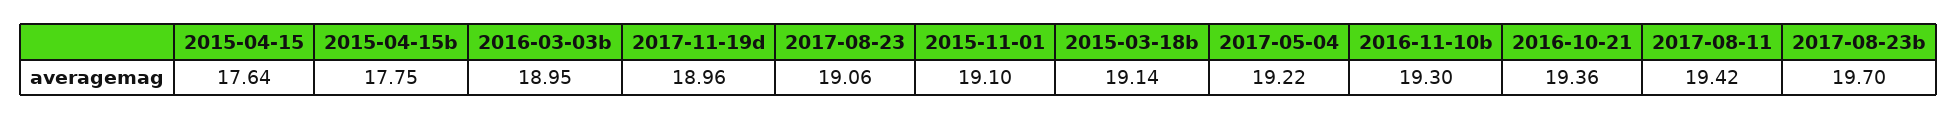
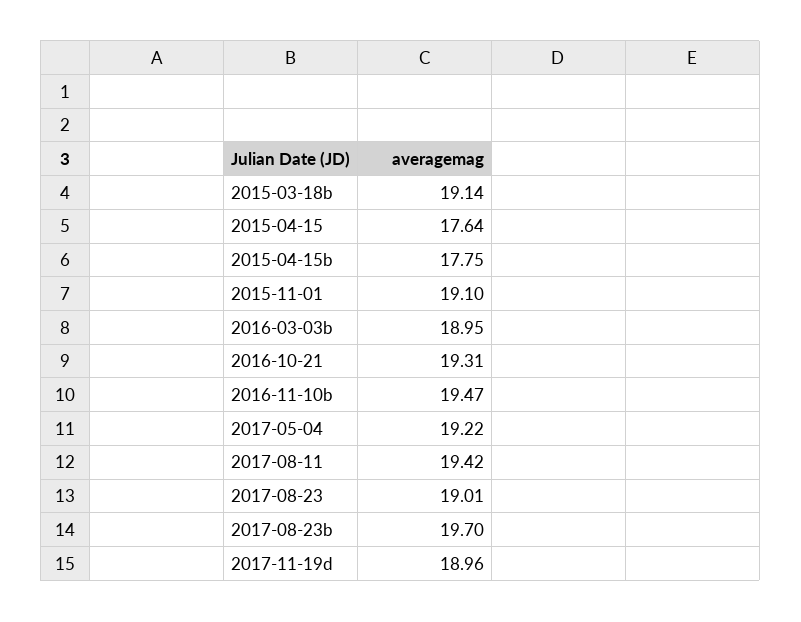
2017-08-23: 19.06 -> 19.01
2016-11-10b: 19.3 -> 19.47
2016-10-21: 19.36 -> 19.31

